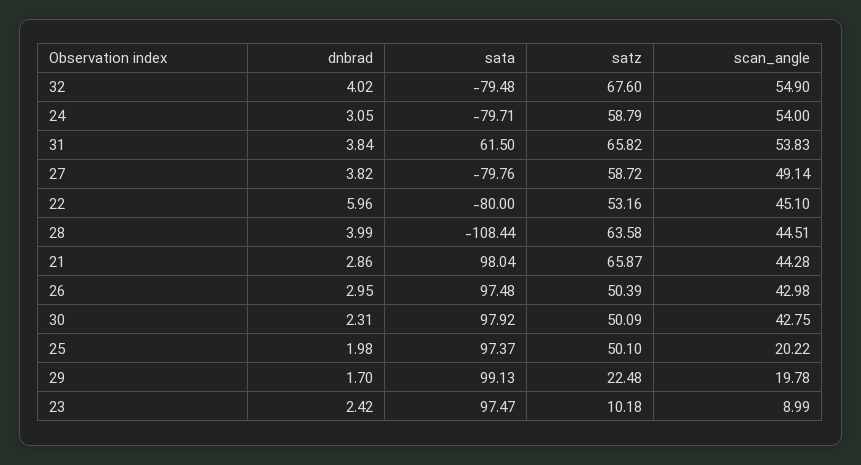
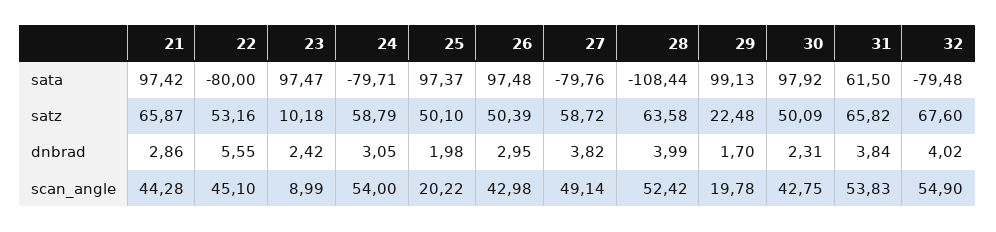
dnbrad, 22: 5.96 -> 5.55
scan_angle, 28: 44.51 -> 52.42
sata, 21: 98.04 -> 97.42

